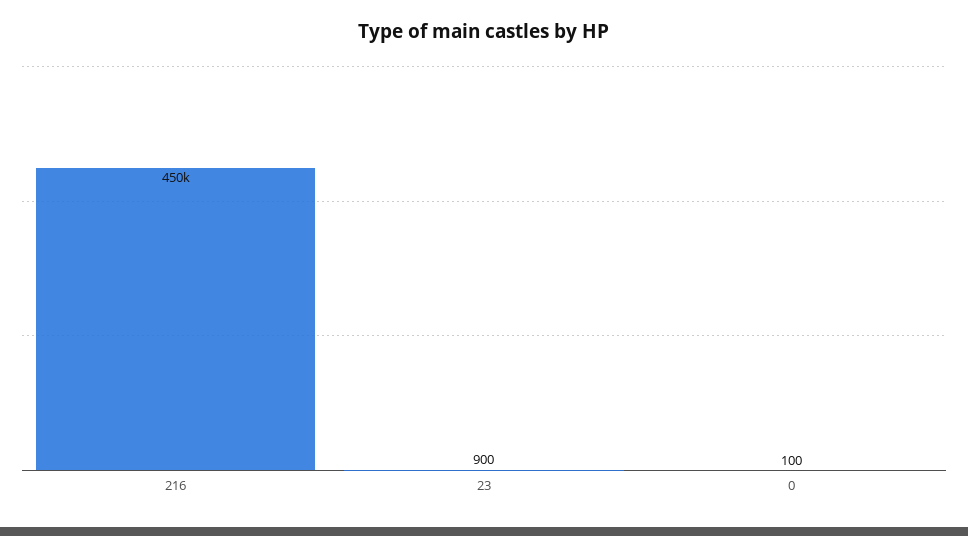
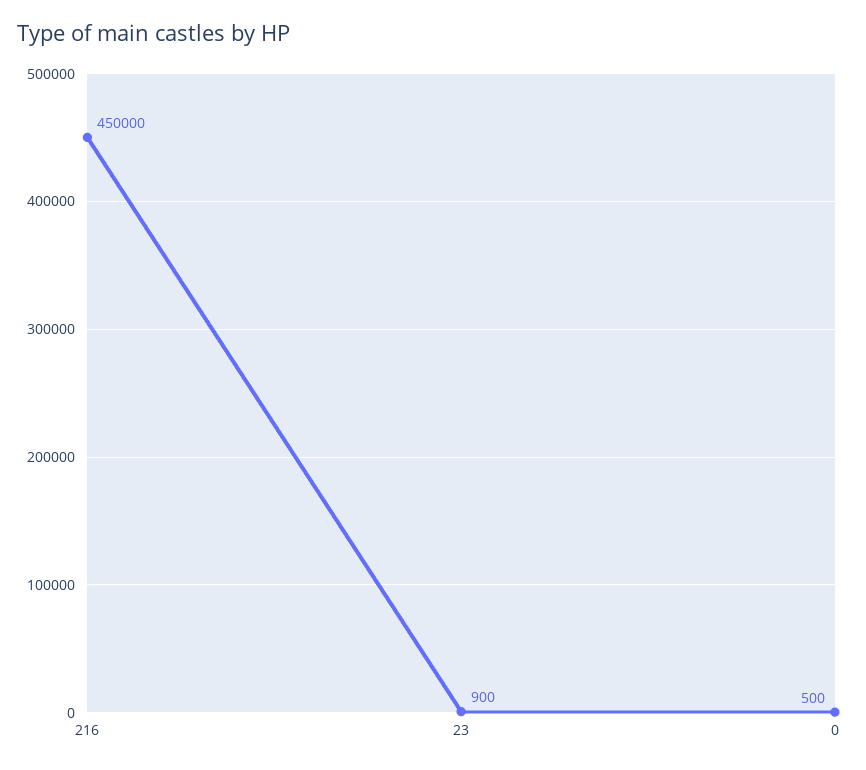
0: 100 -> 500

